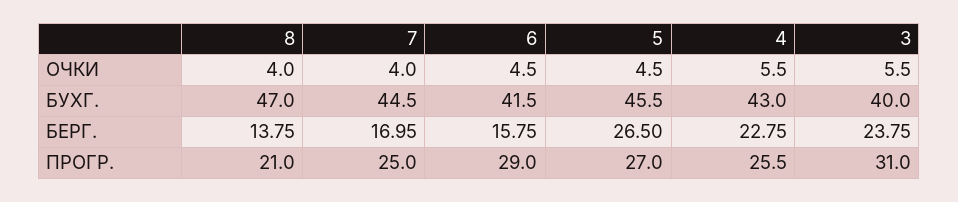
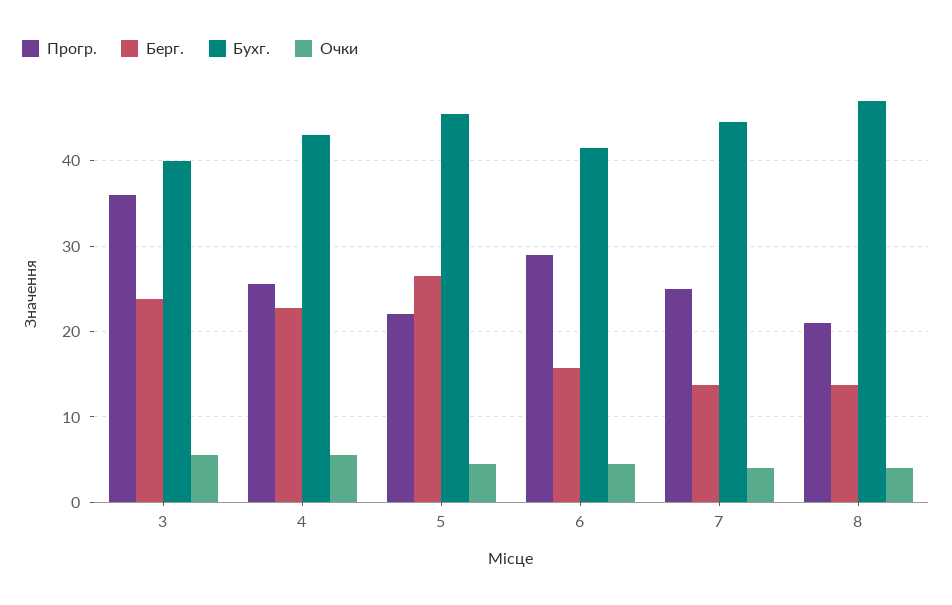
БЕРГ., 7: 16.95 -> 14
ПРОГР., 5: 27 -> 22
ПРОГР., 3: 31 -> 36

